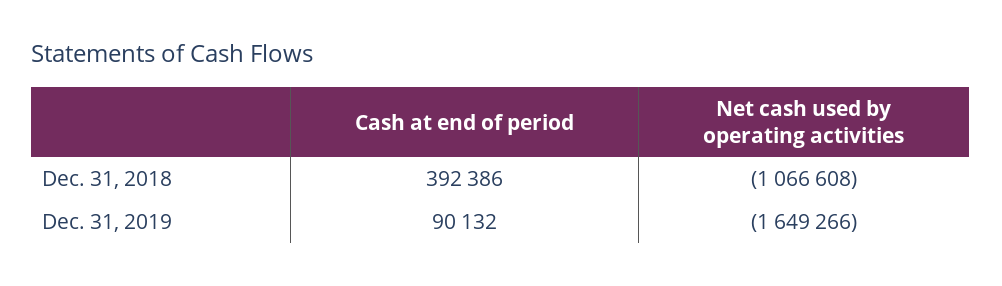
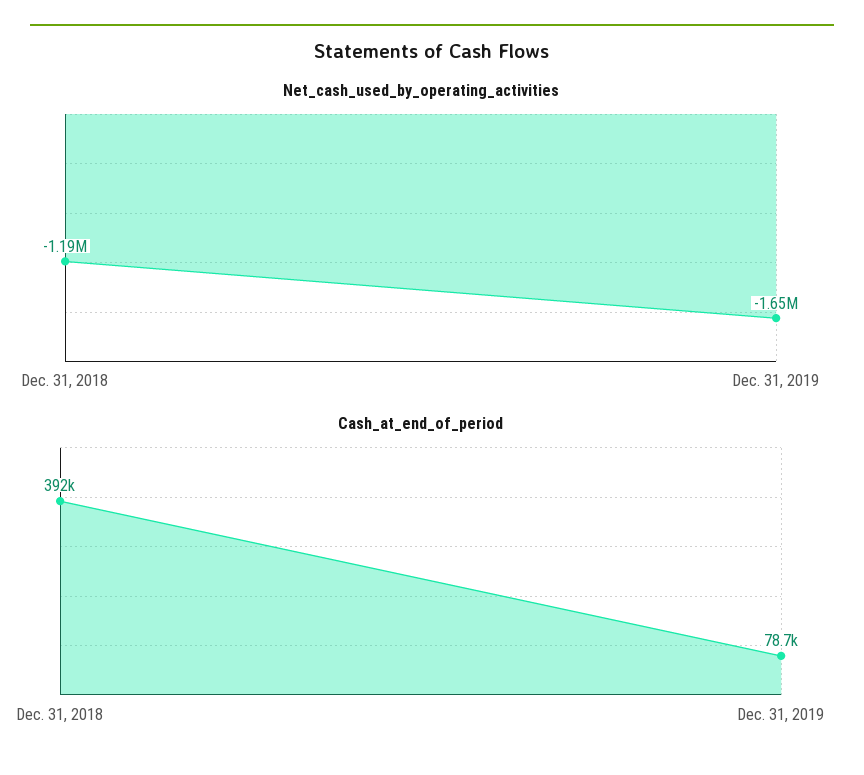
Net cash used by operating activities, Dec. 31, 2018: -1066608 -> -1190000
Cash at end of period, Dec. 31, 2019: 90132 -> 78700

